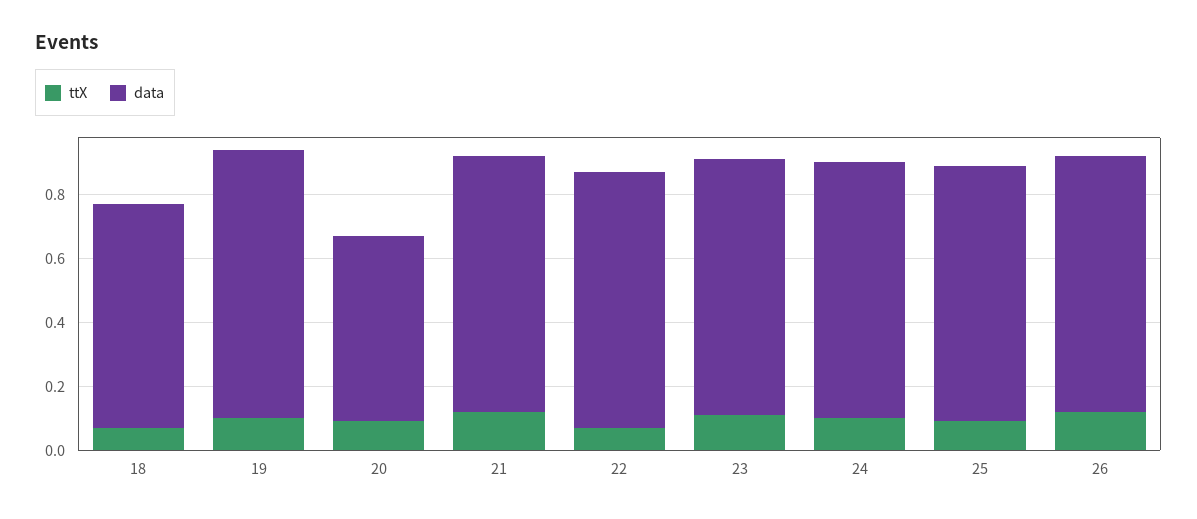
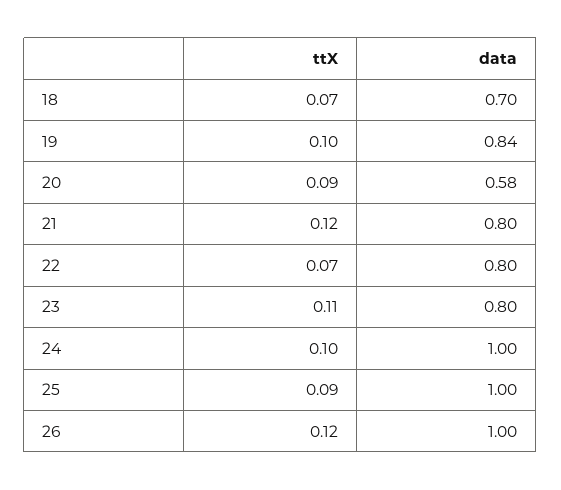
data, 24: 0.8 -> 1
data, 25: 0.8 -> 1
data, 26: 0.8 -> 1

